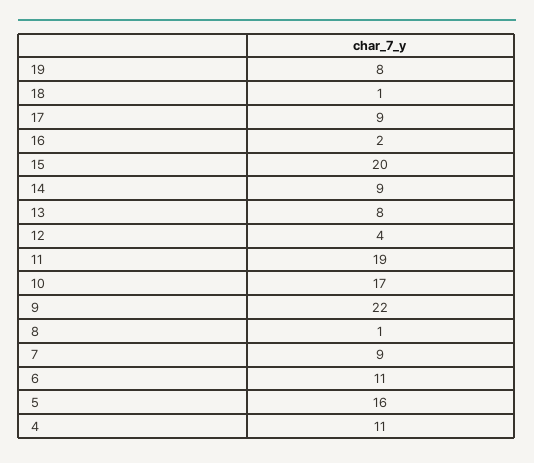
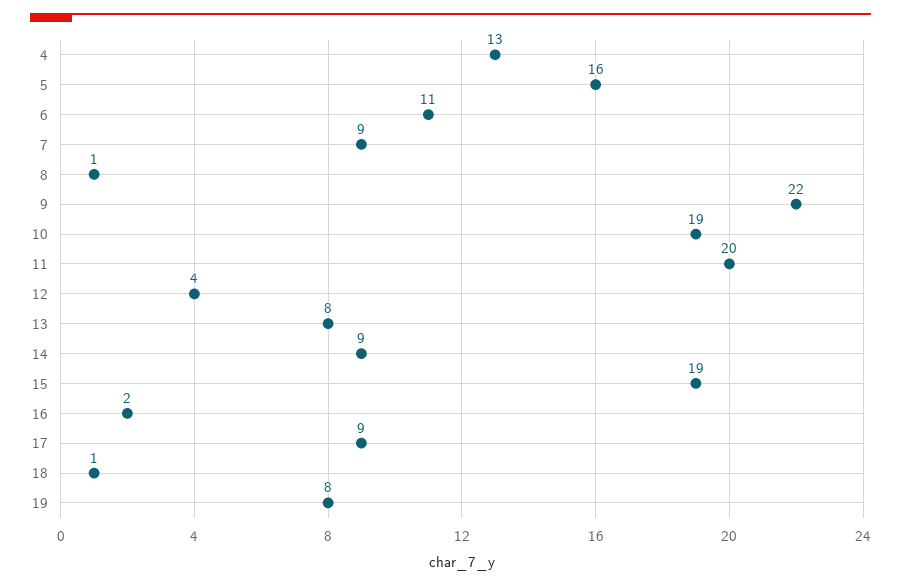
15: 20 -> 19
11: 19 -> 20
10: 17 -> 19
4: 11 -> 13

